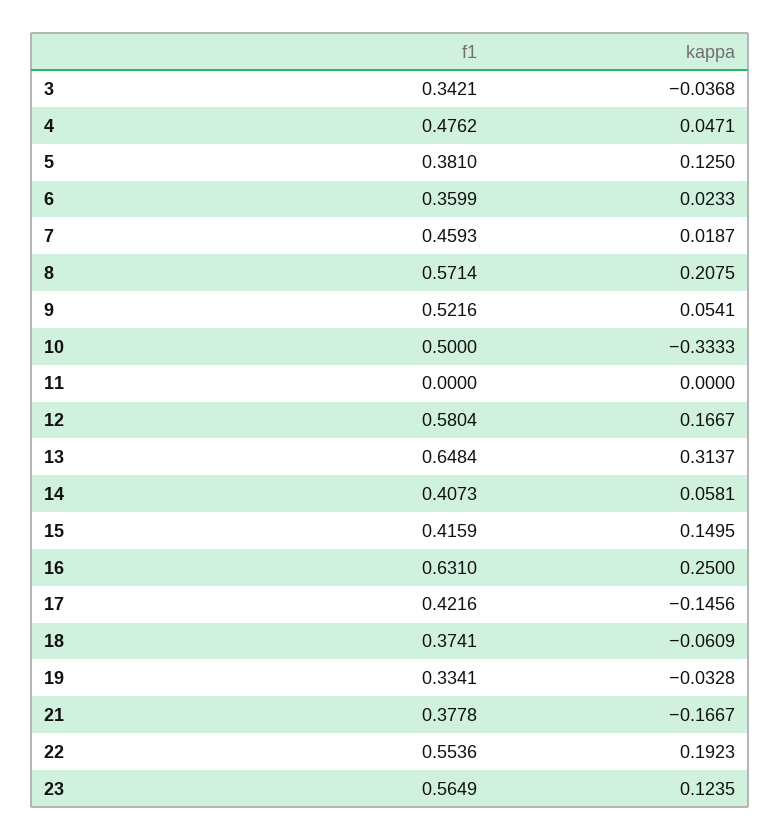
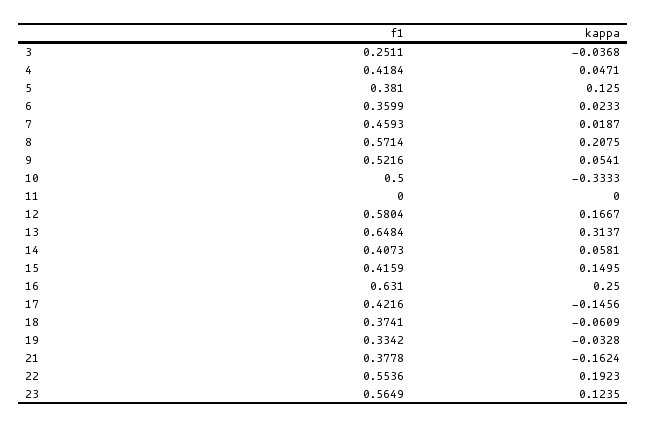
f1, 3: 0.3421 -> 0.2511
f1, 4: 0.4762 -> 0.4184
f1, 19: 0.3341 -> 0.3342
kappa, 21: -0.1667 -> -0.1624

